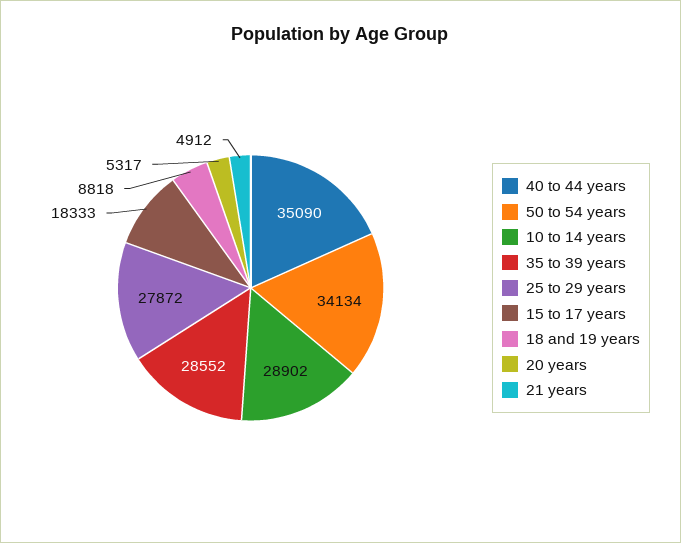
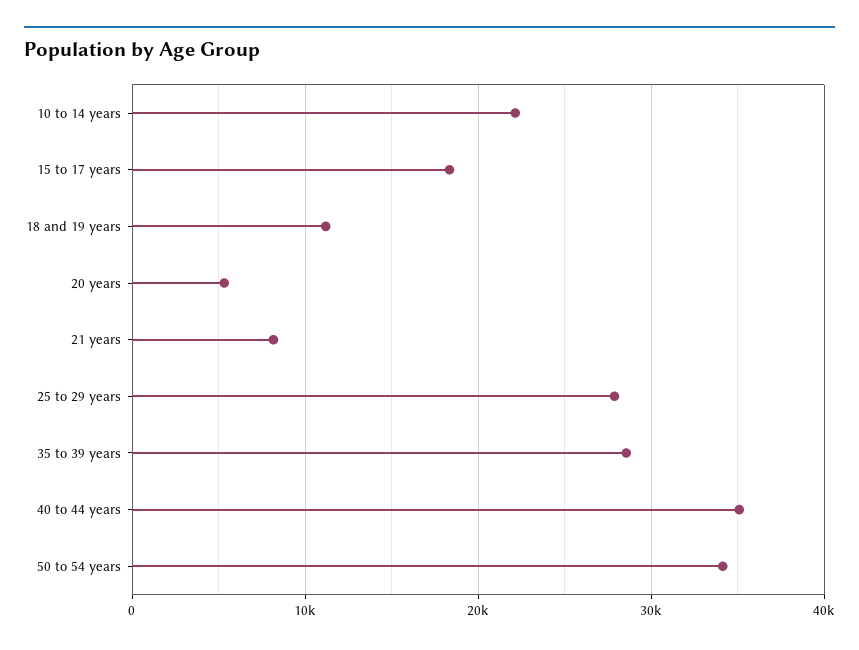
10 to 14 years: 28902 -> 22000
18 and 19 years: 8818 -> 11000
21 years: 4912 -> 8000

